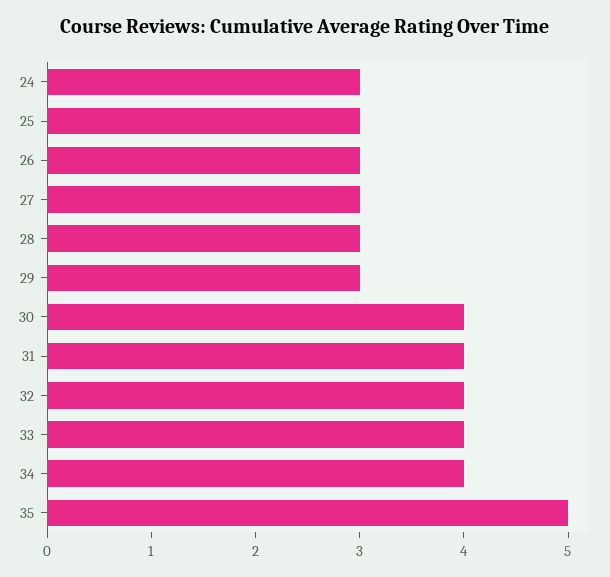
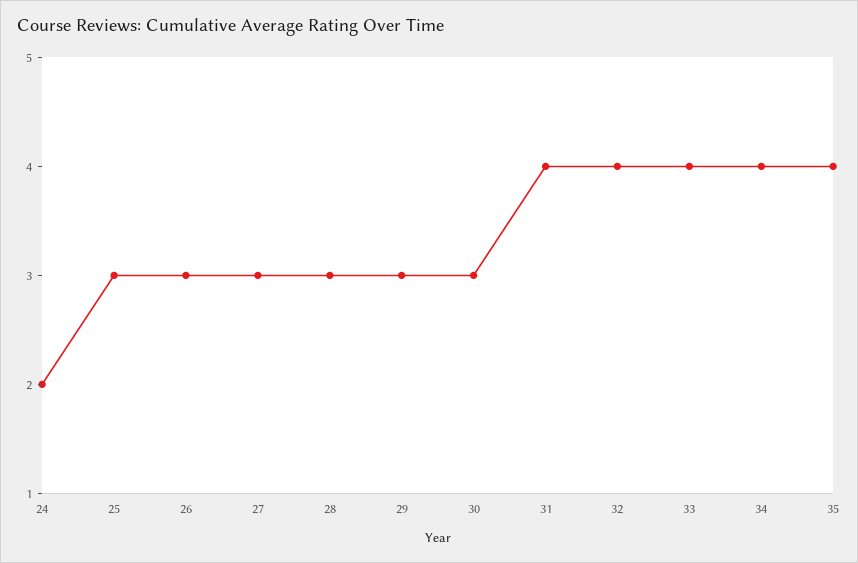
24: 3 -> 2
30: 4 -> 3
35: 5 -> 4

